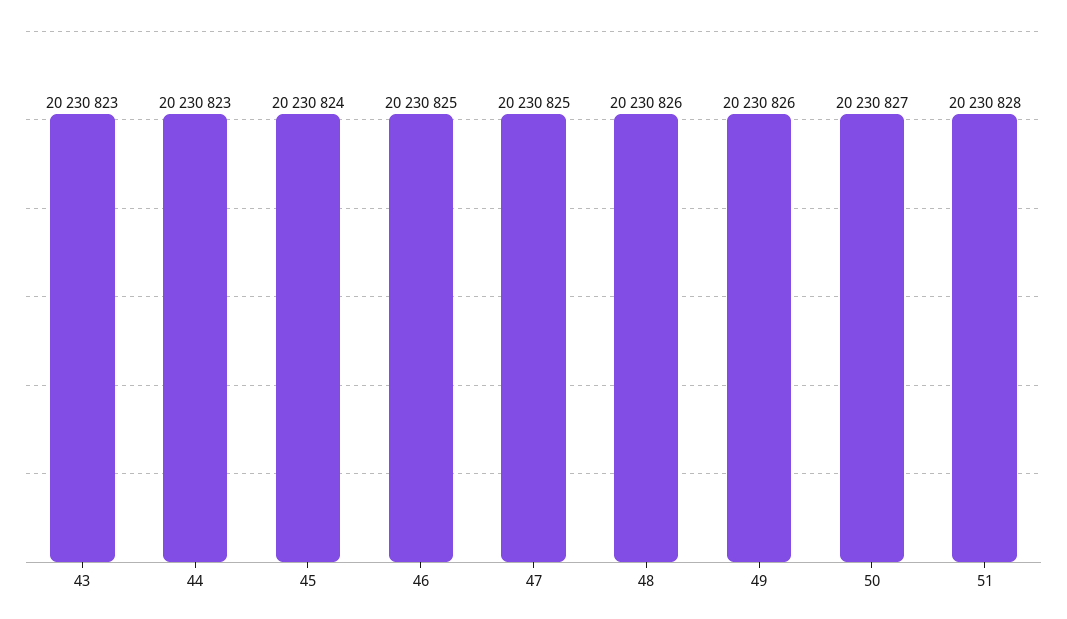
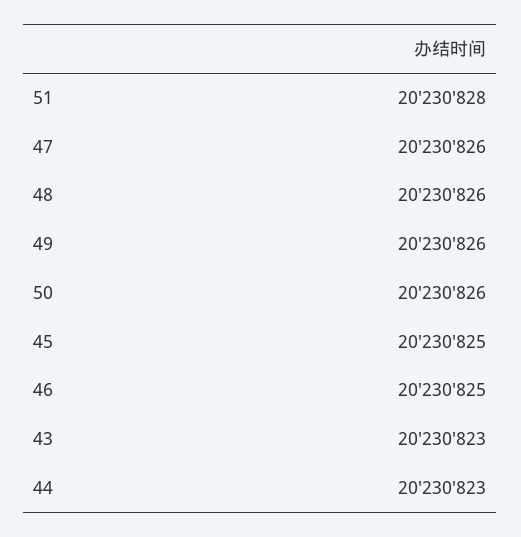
45: 20230824 -> 20230825
47: 20230825 -> 20230826
50: 20230827 -> 20230826

